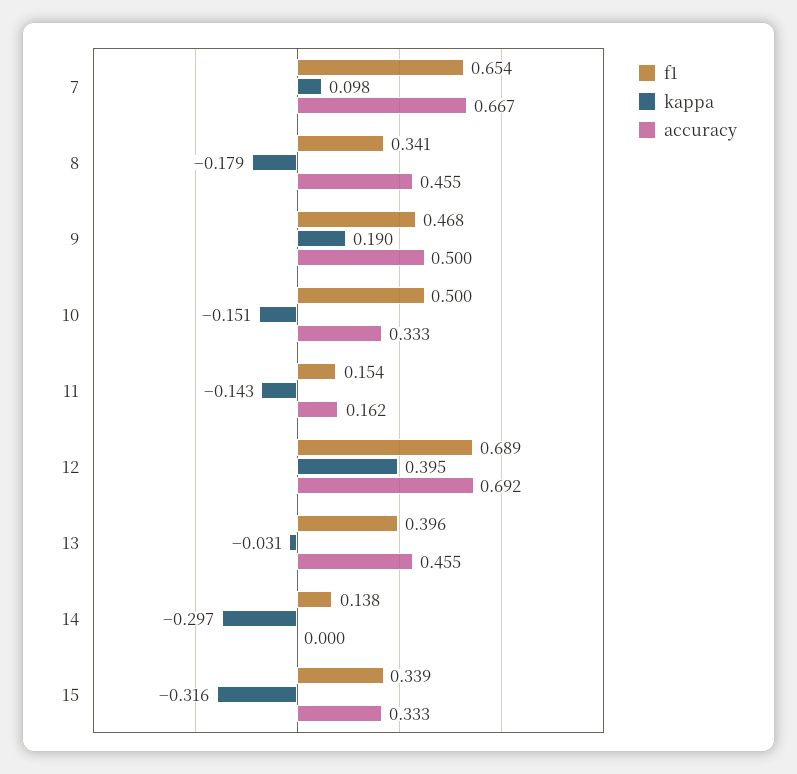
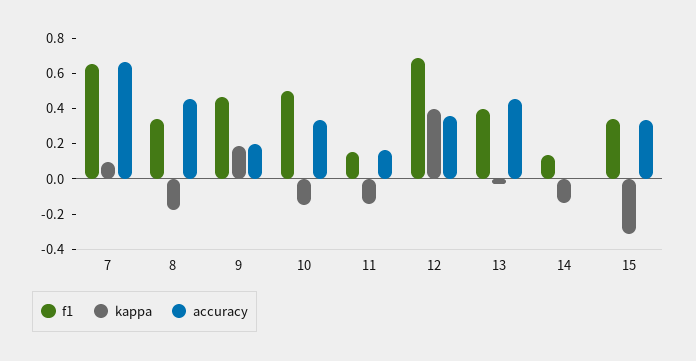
accuracy, 9: 0.5 -> 0.2
accuracy, 12: 0.692 -> 0.35
kappa, 14: -0.297 -> -0.15

